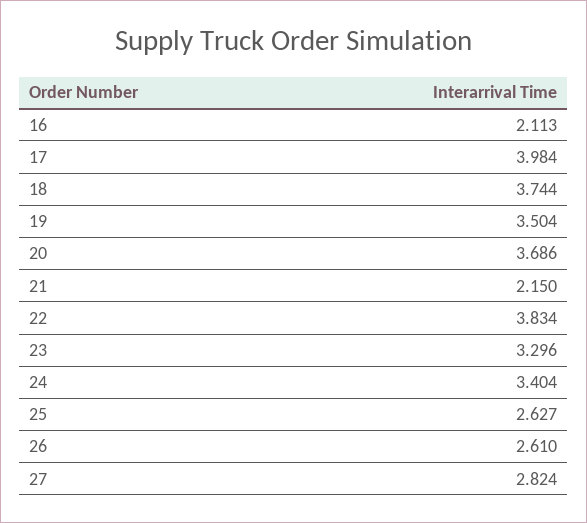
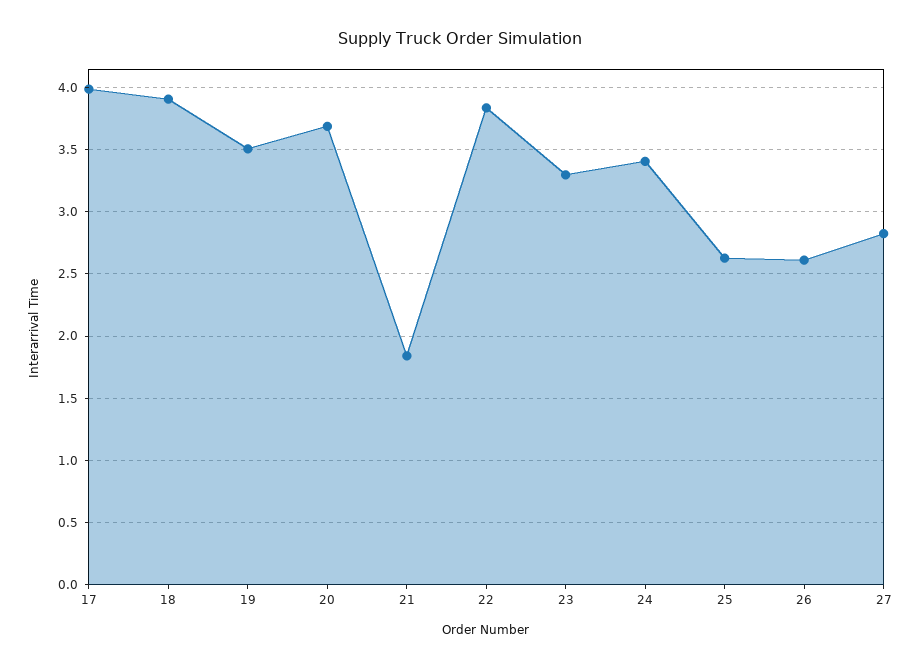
16: 2.113 -> none
18: 3.744 -> 3.9
21: 2.15 -> 1.85

